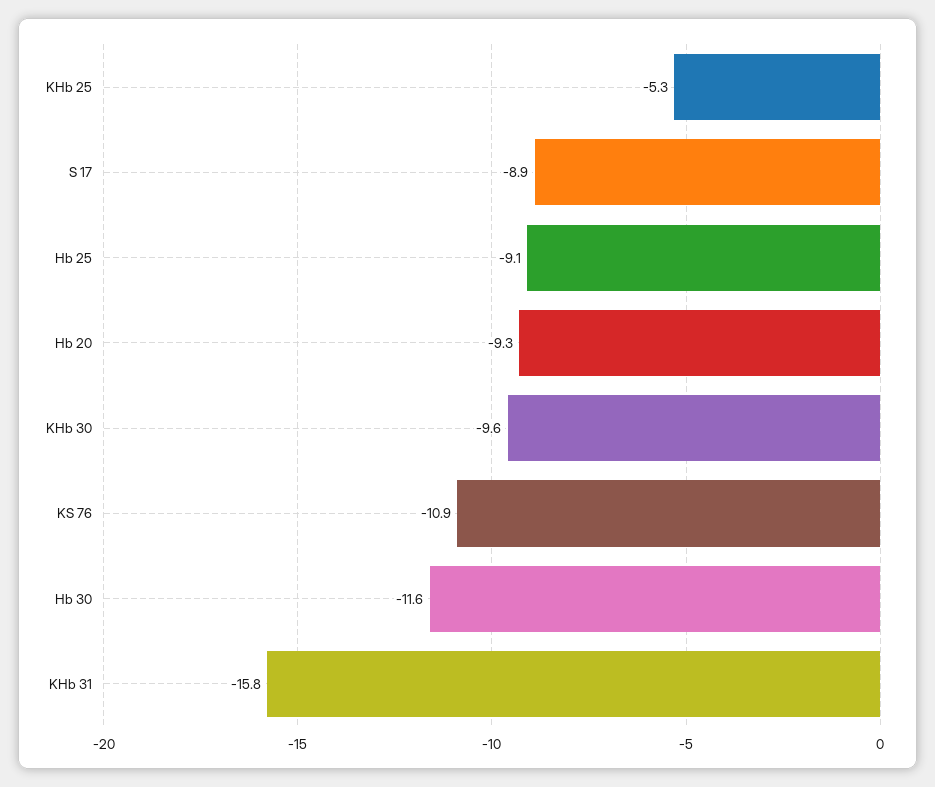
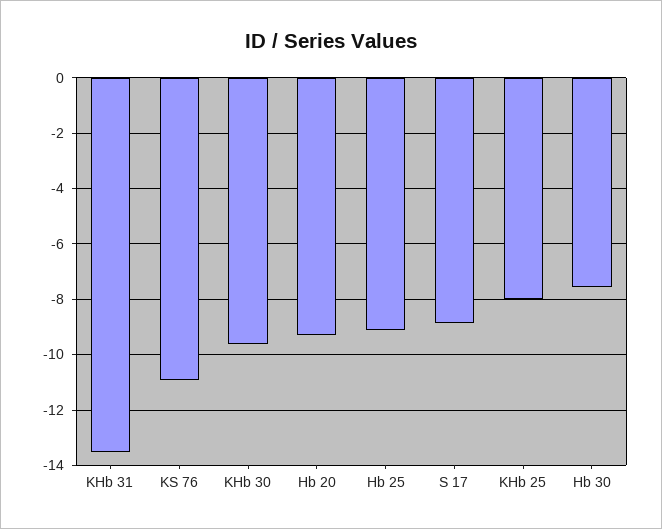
KHb 25: -5.3 -> -8
Hb 30: -11.6 -> -7.5
KHb 31: -15.8 -> -13.5

